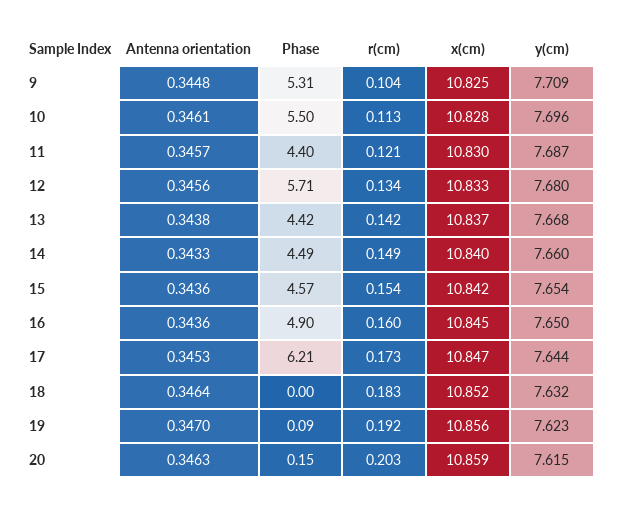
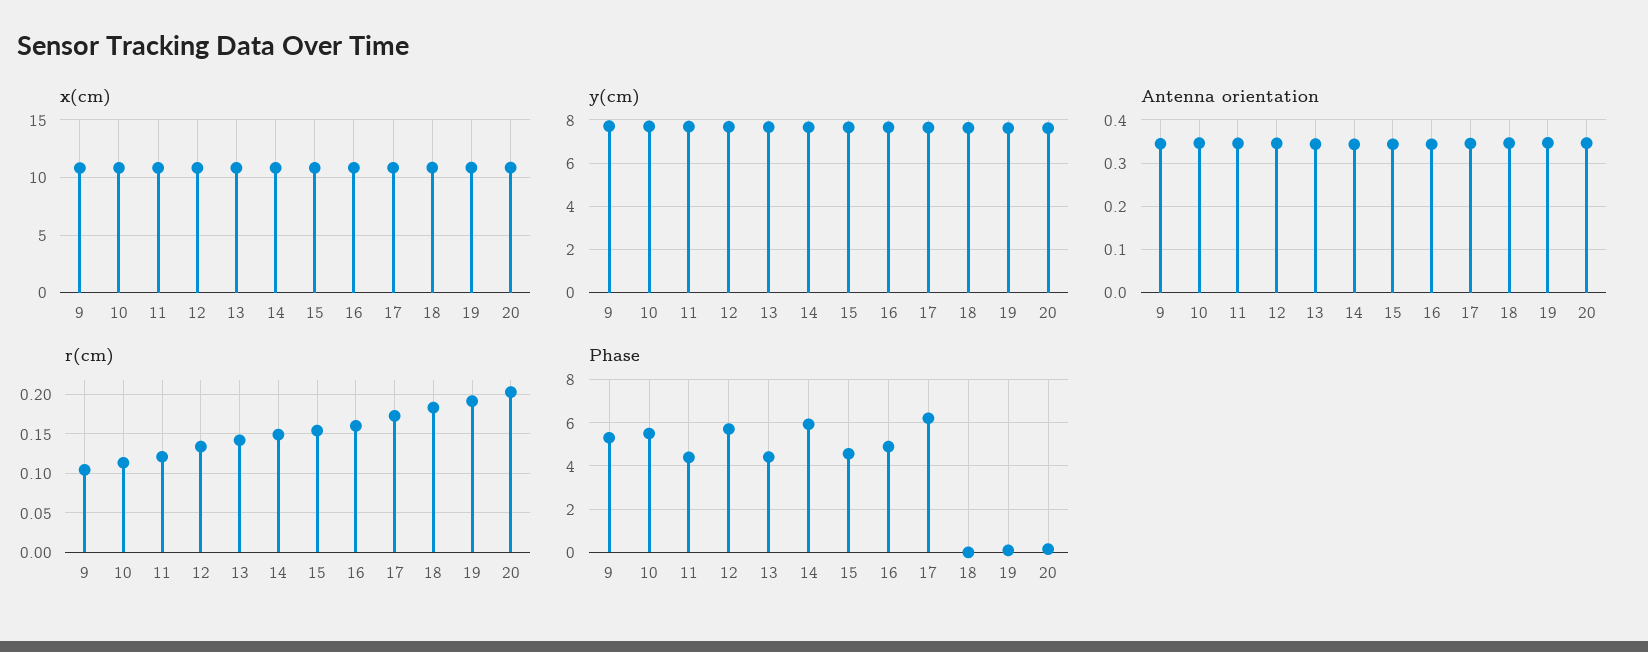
Phase, 14: 4.49 -> 6

